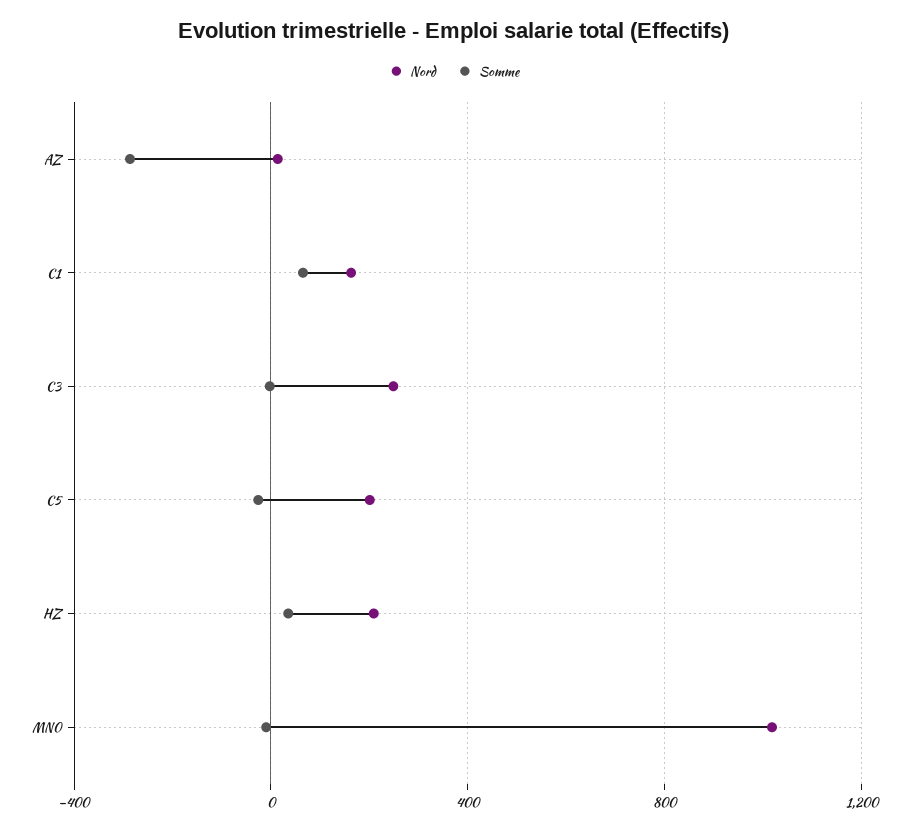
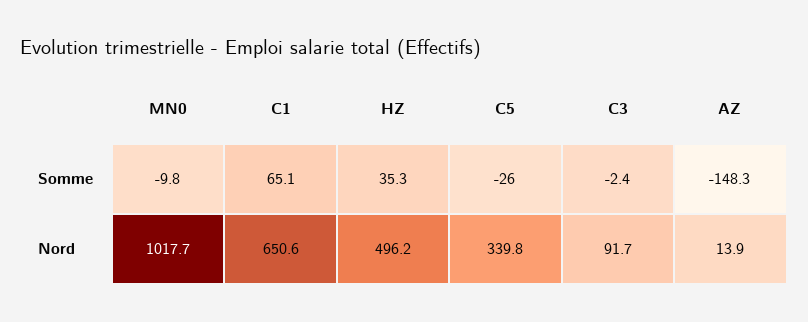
Somme, AZ: -300 -> -148.3
Nord, C1: 150 -> 650.6
Nord, C3: 250 -> 91.7
Nord, C5: 200 -> 339.8
Nord, HZ: 200 -> 496.2

